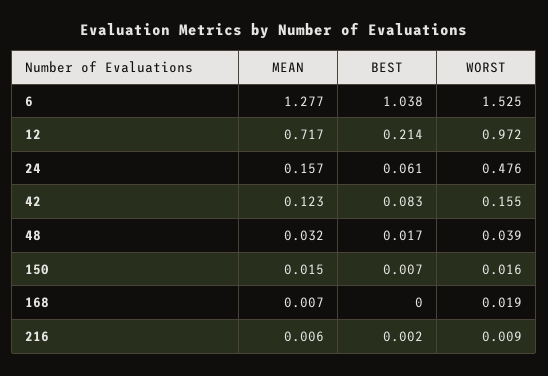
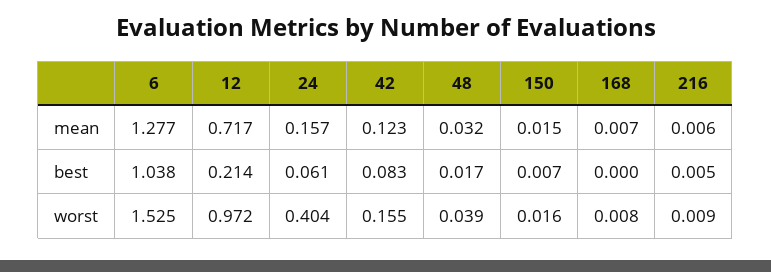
WORST, 24: 0.476 -> 0.404
WORST, 168: 0.019 -> 0.008
BEST, 216: 0.002 -> 0.005

